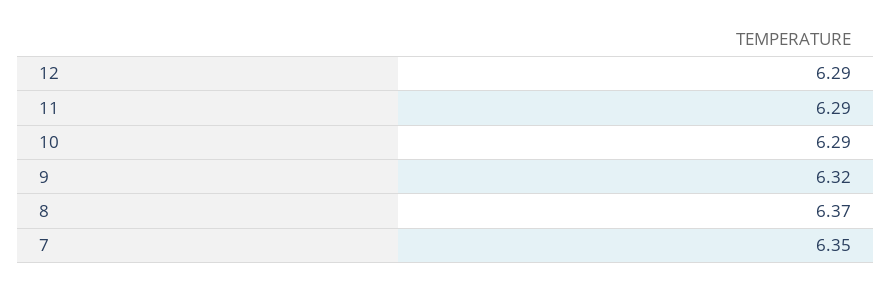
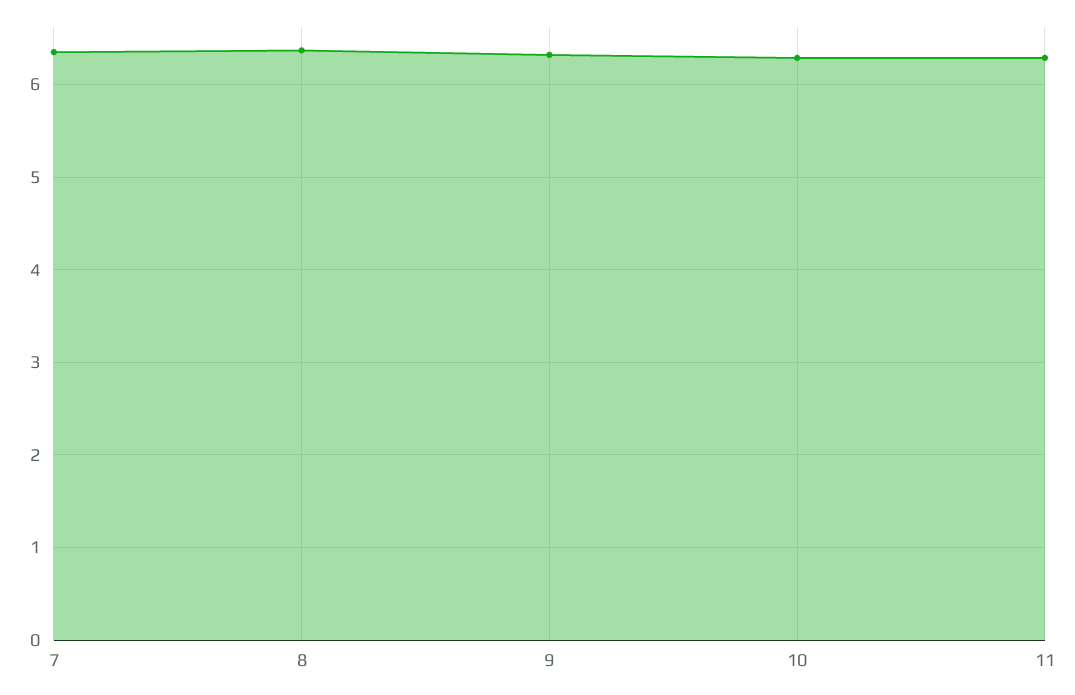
12: 6.29 -> none

